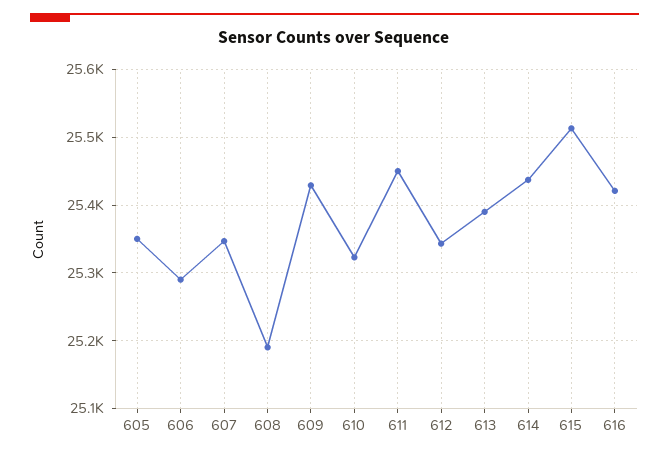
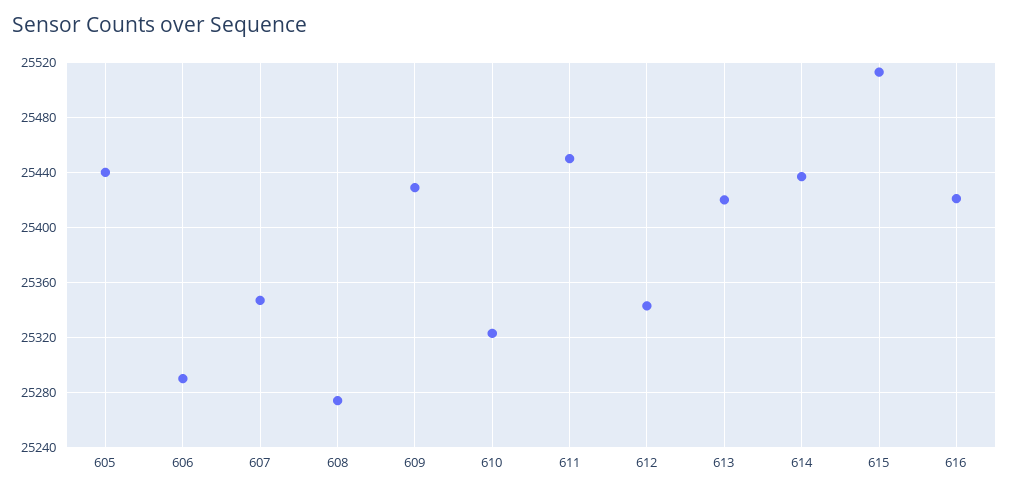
605: 25350 -> 25440
608: 25190 -> 25275
613: 25390 -> 25420

